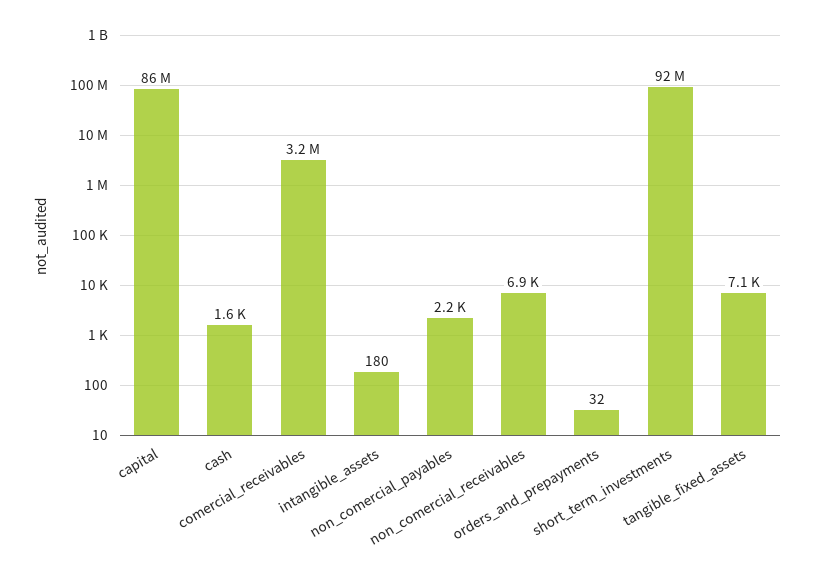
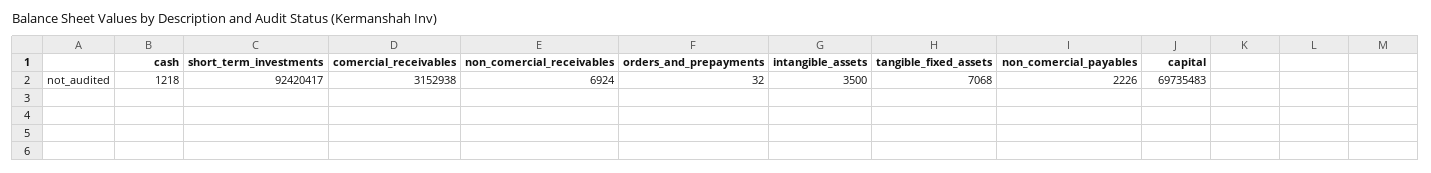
capital: 86000000 -> 69735483
cash: 1600 -> 1218
intangible_assets: 180 -> 3500

